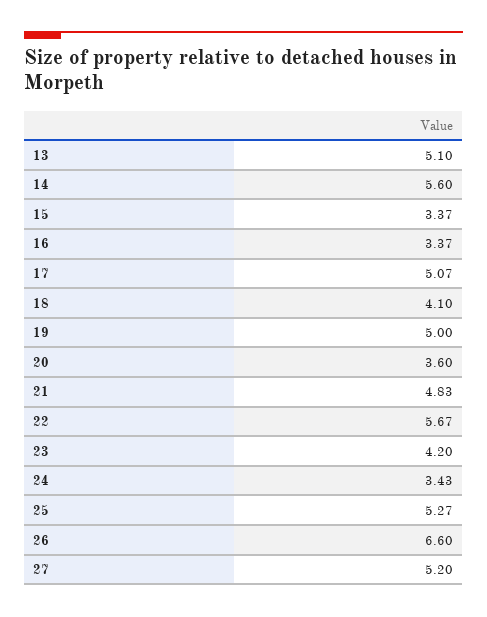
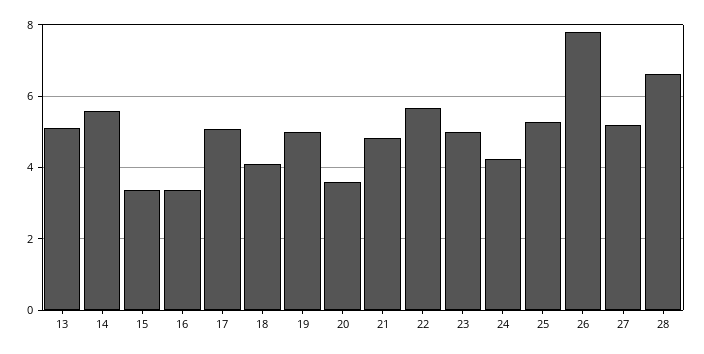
23: 4.2 -> 5
24: 3.43 -> 4.2
26: 6.6 -> 7.8
28: none -> 6.6

